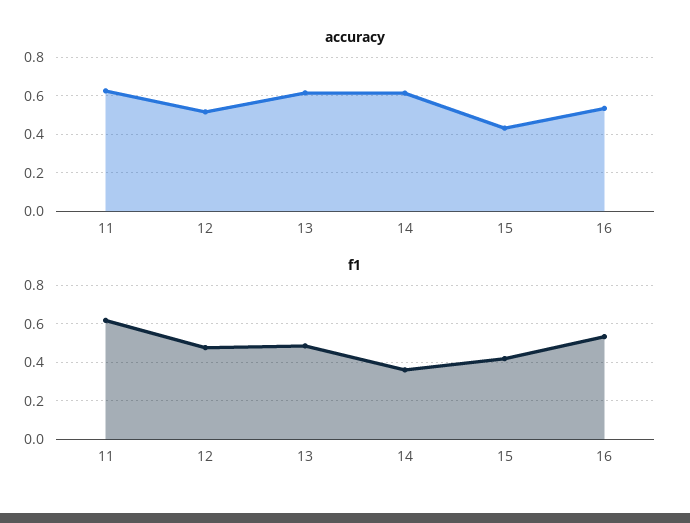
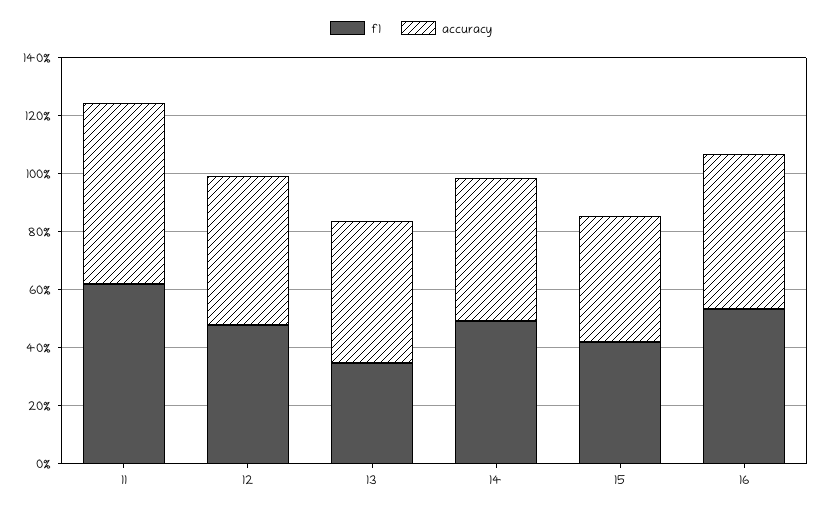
accuracy, 13: 0.6 -> 0.5
accuracy, 14: 0.6 -> 0.5
f1, 13: 0.5 -> 0.35
f1, 14: 0.35 -> 0.5

